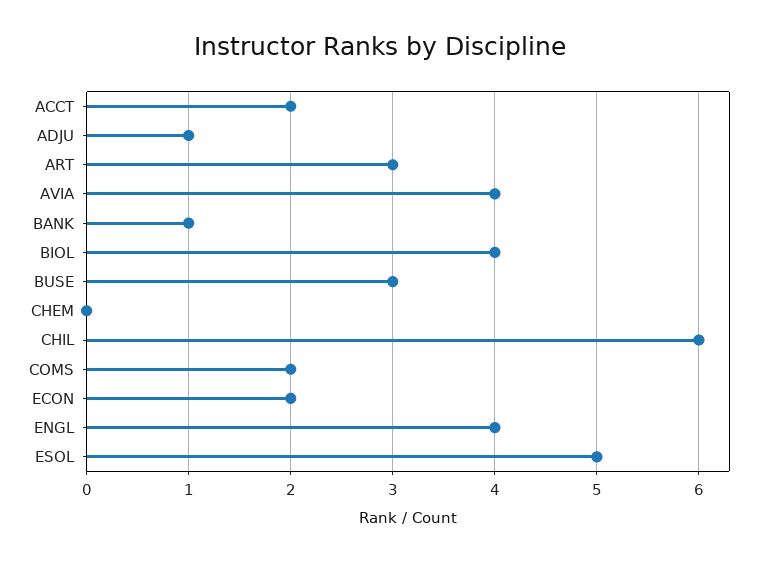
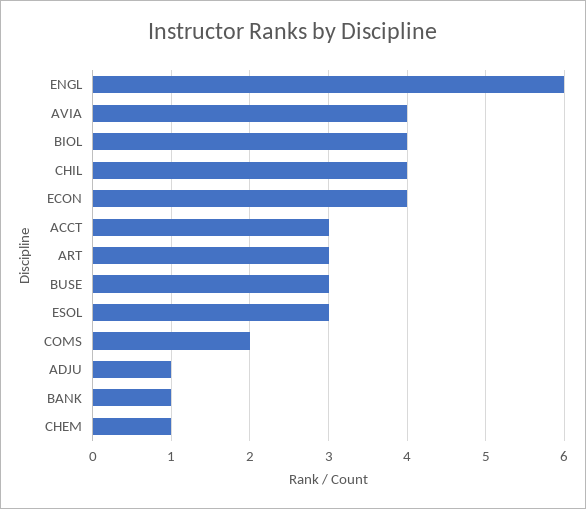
ACCT: 2 -> 3
CHEM: 0 -> 1
CHIL: 6 -> 4
ECON: 2 -> 4
ENGL: 4 -> 6
ESOL: 5 -> 3

